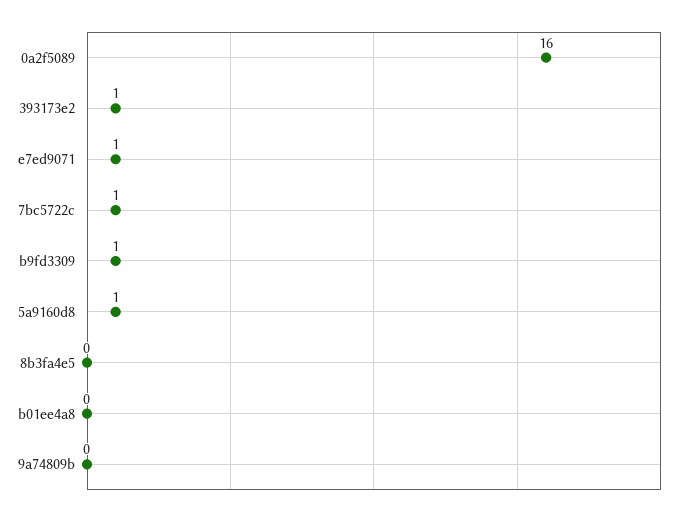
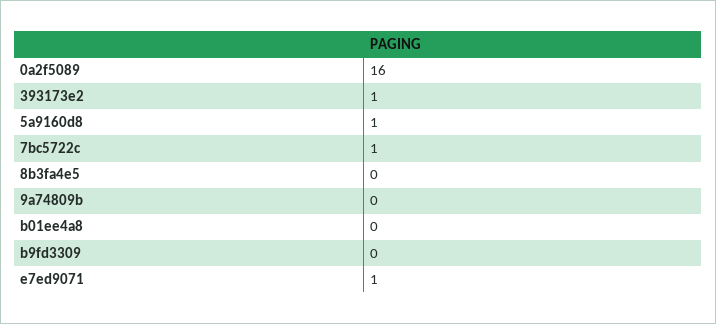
b9fd3309: 1 -> 0

